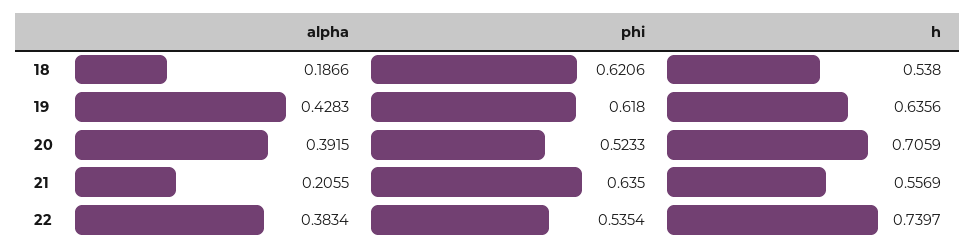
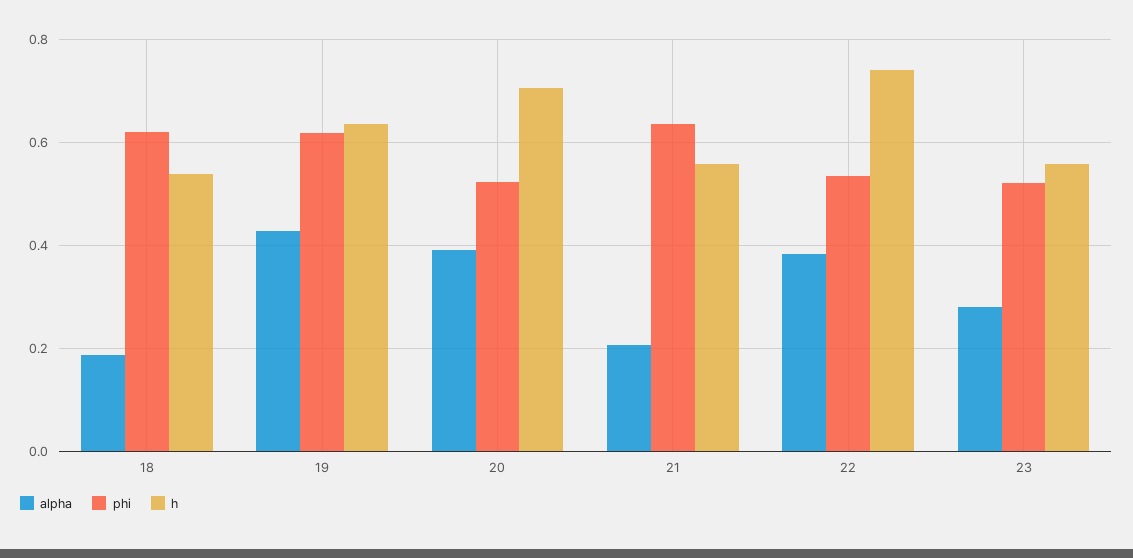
alpha, 23: none -> 0.28
phi, 23: none -> 0.52
h, 23: none -> 0.56

